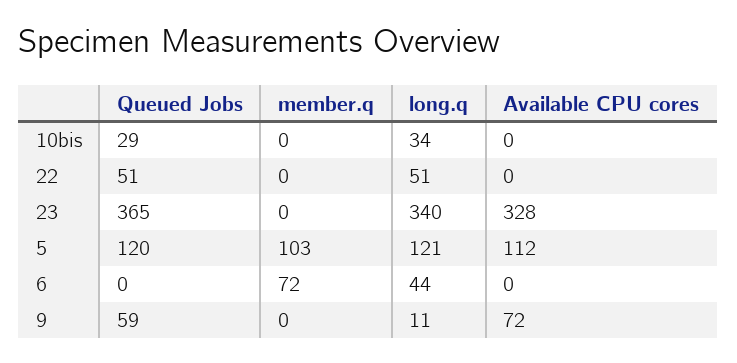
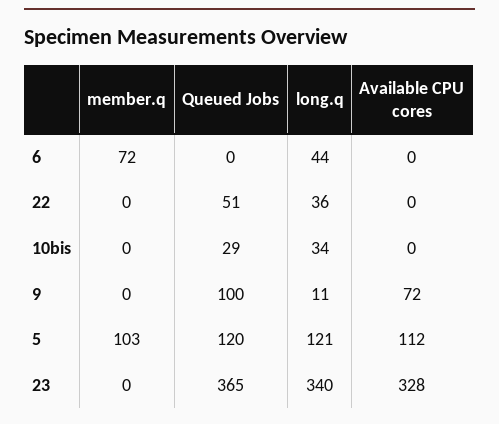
long.q, 22: 51 -> 36
Queued Jobs, 9: 59 -> 100

